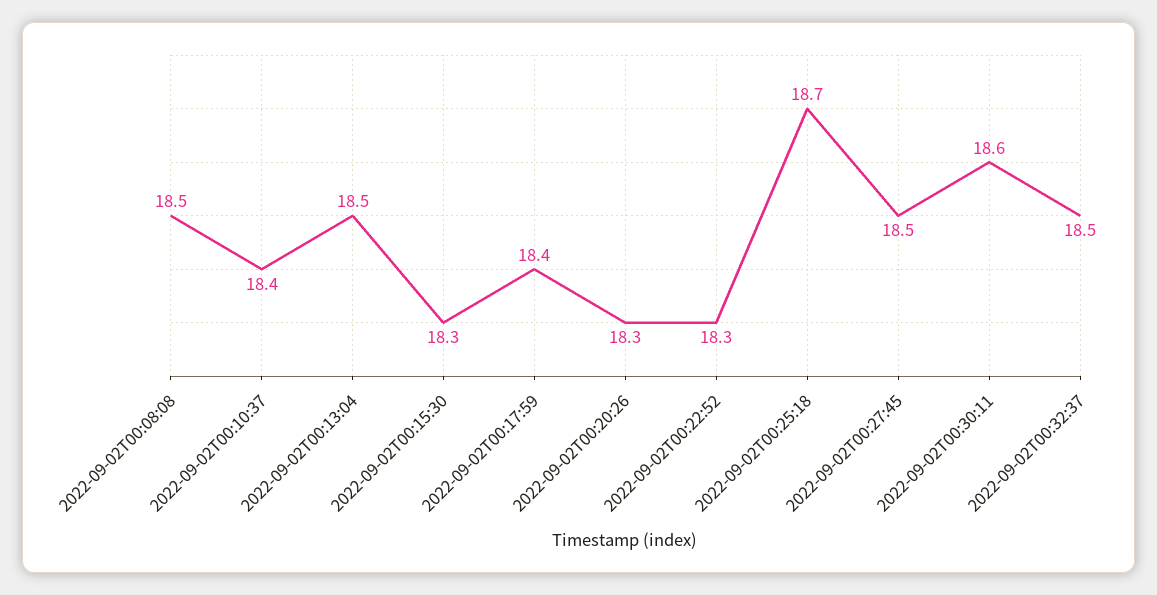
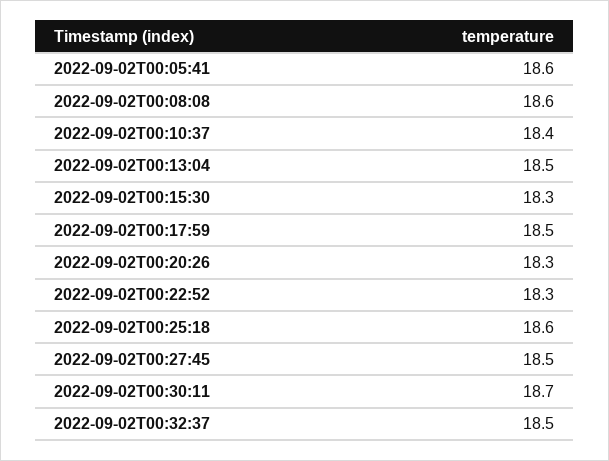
2022-09-02T00:08:08: 18.5 -> 18.6
2022-09-02T00:17:59: 18.4 -> 18.5
2022-09-02T00:25:18: 18.7 -> 18.6
2022-09-02T00:30:11: 18.6 -> 18.7
2022-09-02T00:05:41: none -> 18.6

